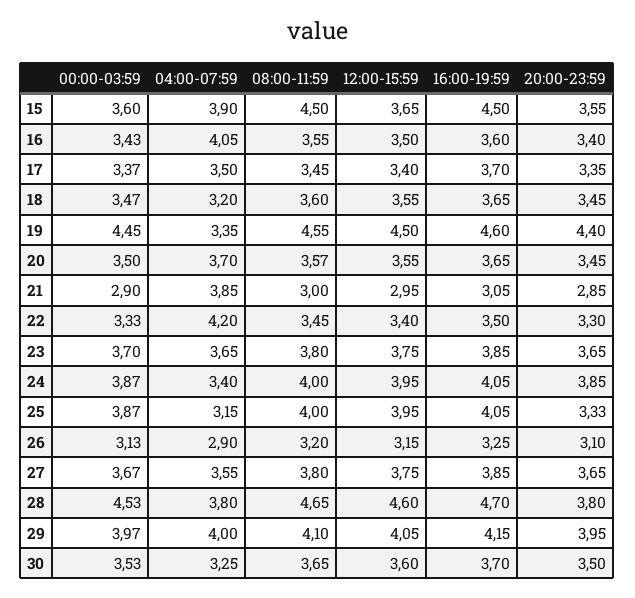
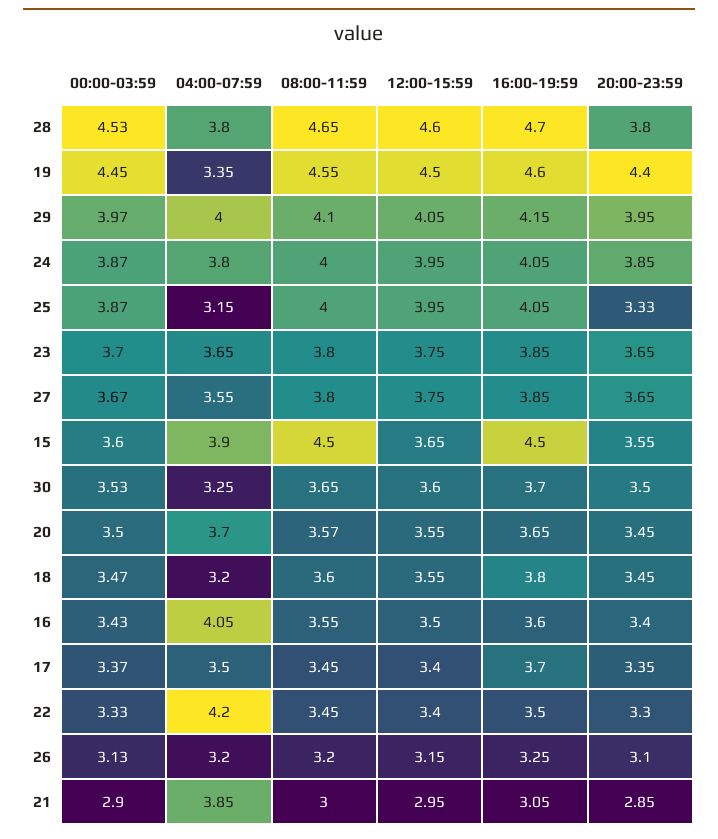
16:00-19:59, 18: 3.65 -> 3.8
04:00-07:59, 24: 3.4 -> 3.8
04:00-07:59, 26: 2.9 -> 3.2

